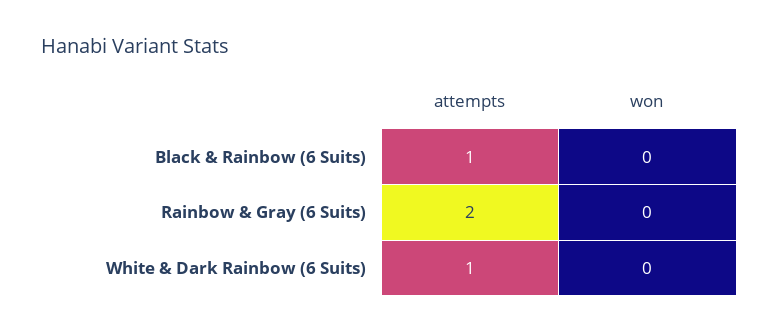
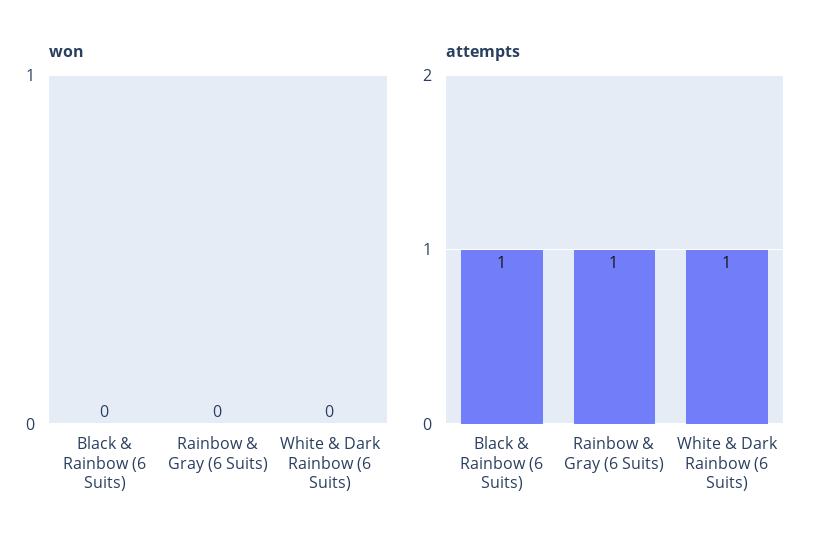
attempts, Rainbow & Gray (6 Suits): 2 -> 1

